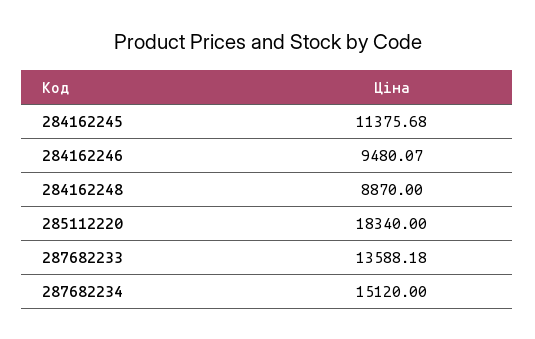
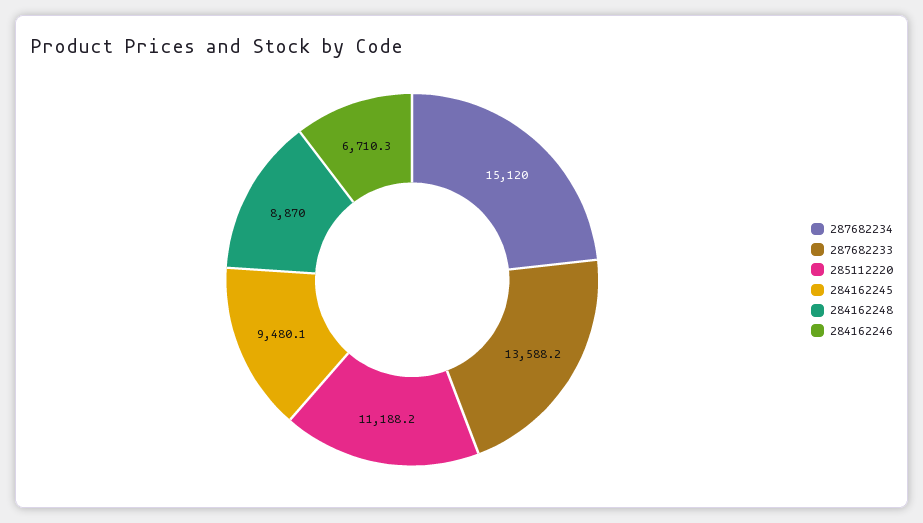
284162245: 11375.68 -> 9480.1
284162246: 9480.07 -> 6710.3
285112220: 18340 -> 11188.2

